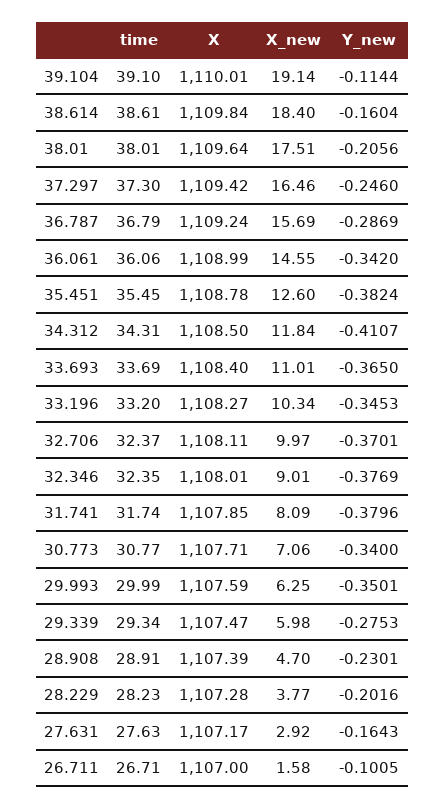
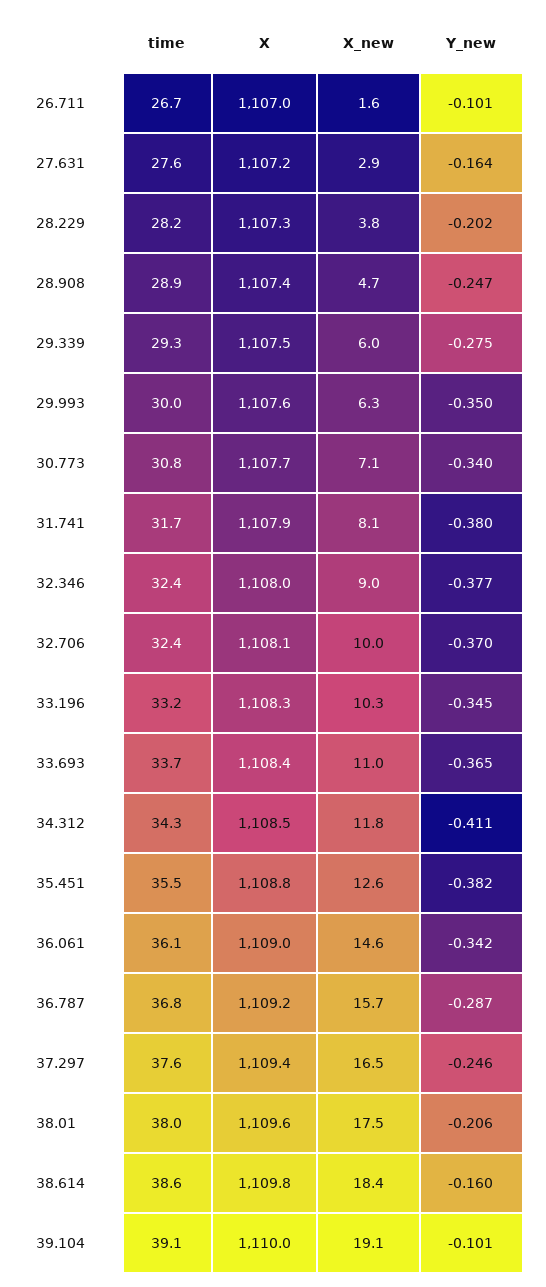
Y_new, 39.104: -0.1144 -> -0.101
time, 37.297: 37.3 -> 37.6
Y_new, 28.908: -0.2301 -> -0.247

